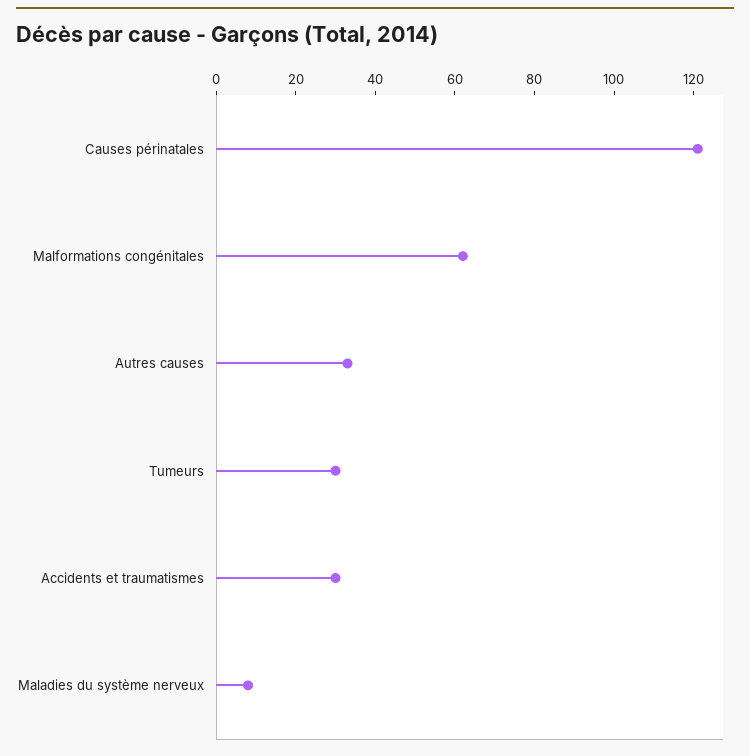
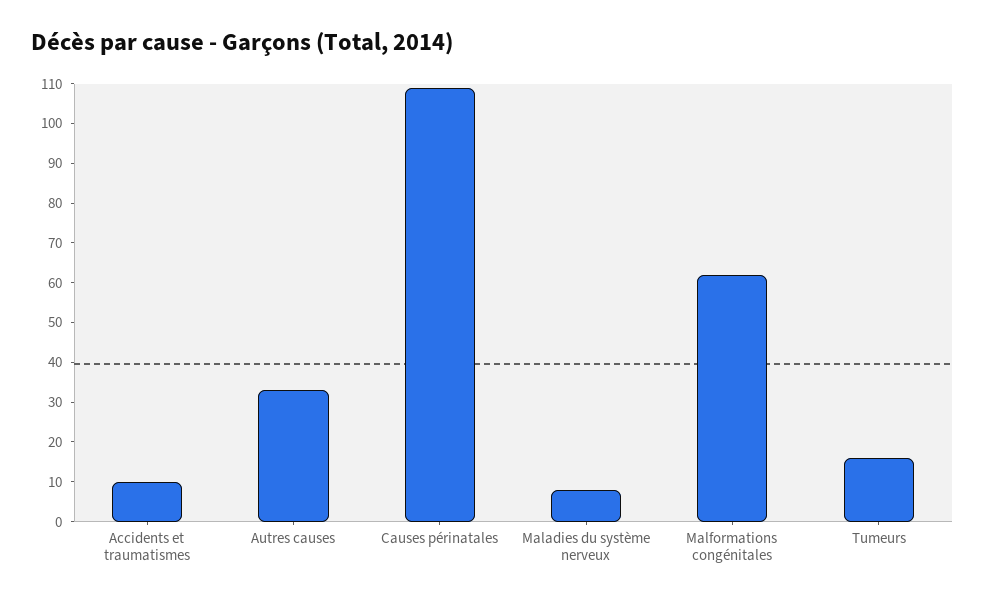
Causes périnatales: 120 -> 110
Tumeurs: 30 -> 15
Accidents et traumatismes: 30 -> 10

